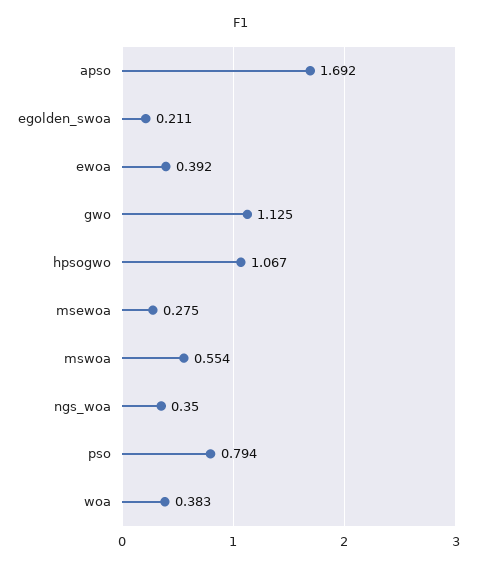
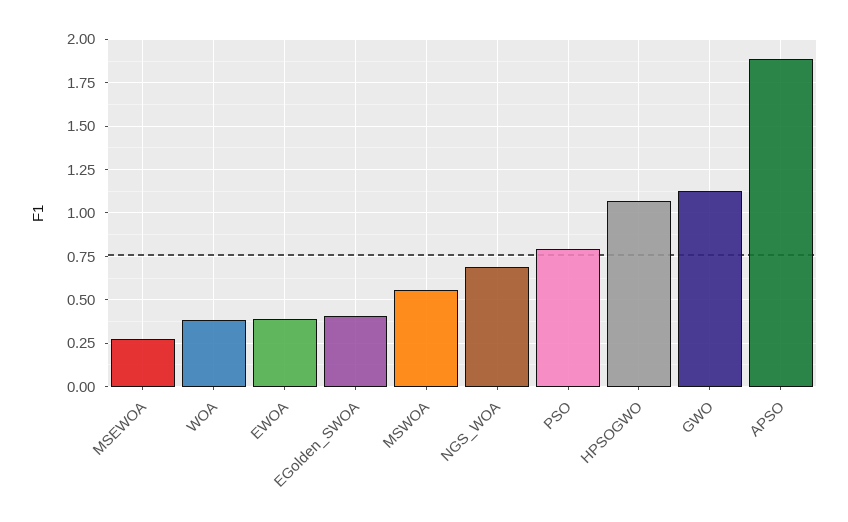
apso: 1.692 -> 1.9
egolden_swoa: 0.211 -> 0.4
ngs_woa: 0.35 -> 0.7

